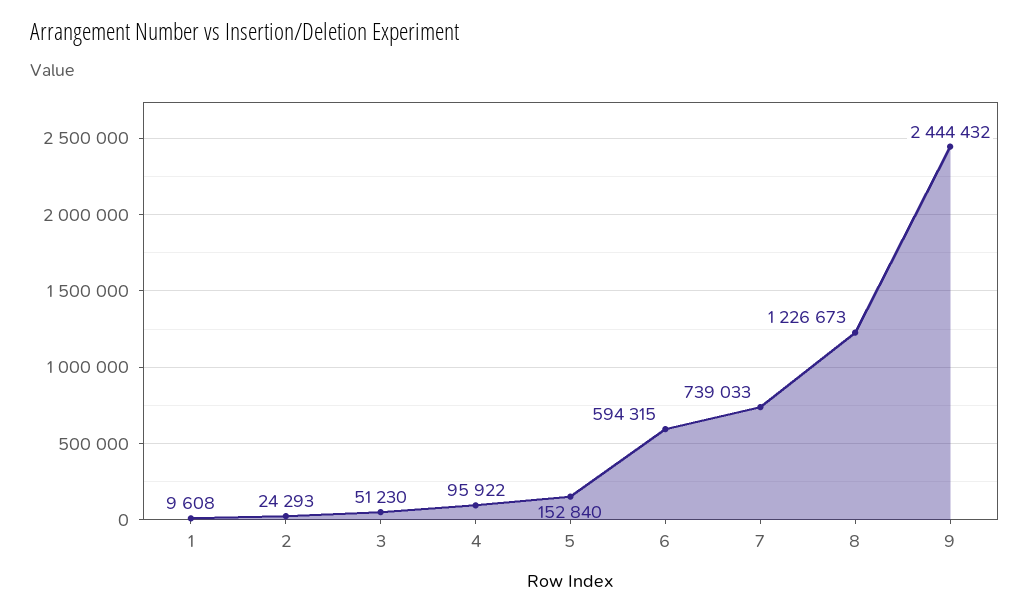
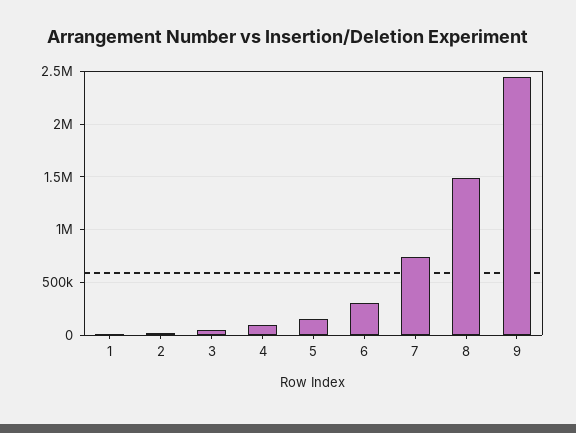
6: 594315 -> 300000
8: 1226673 -> 1500000

